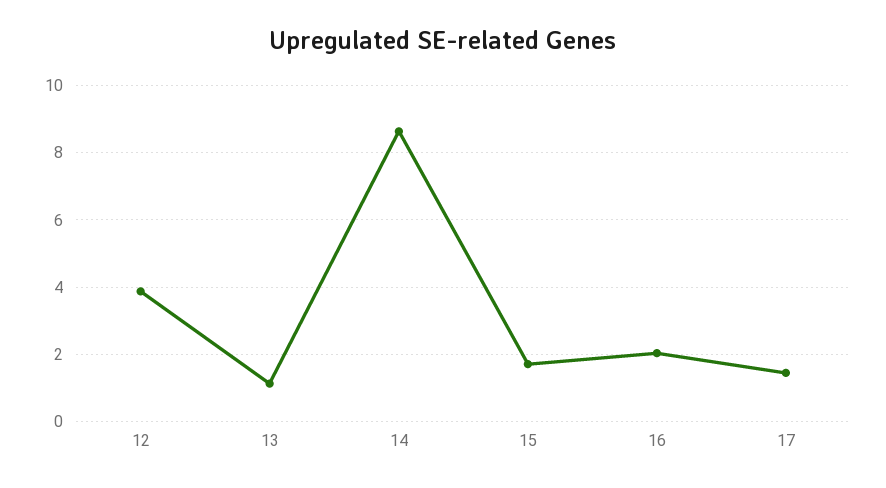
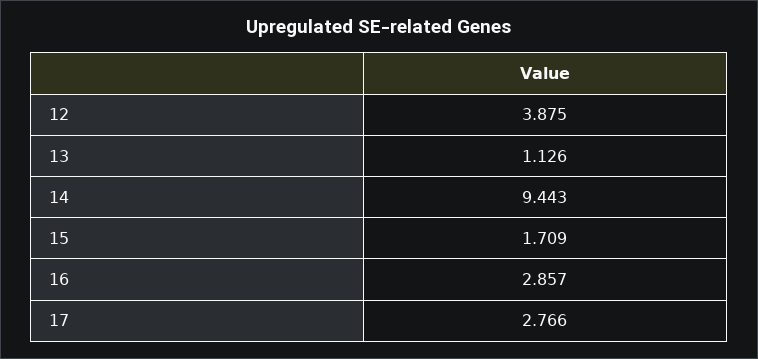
14: 8.6 -> 9.443
16: 2 -> 2.857
17: 1.4 -> 2.766

